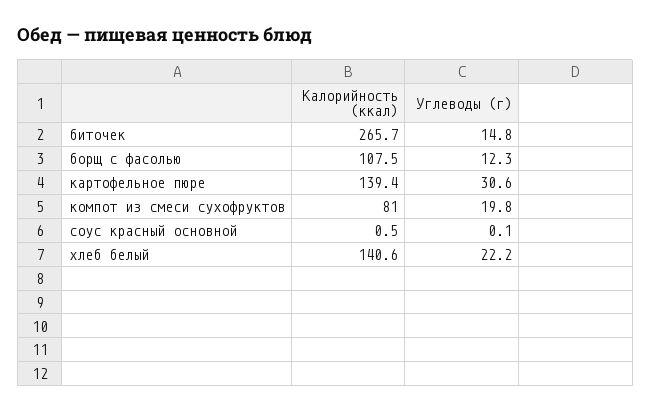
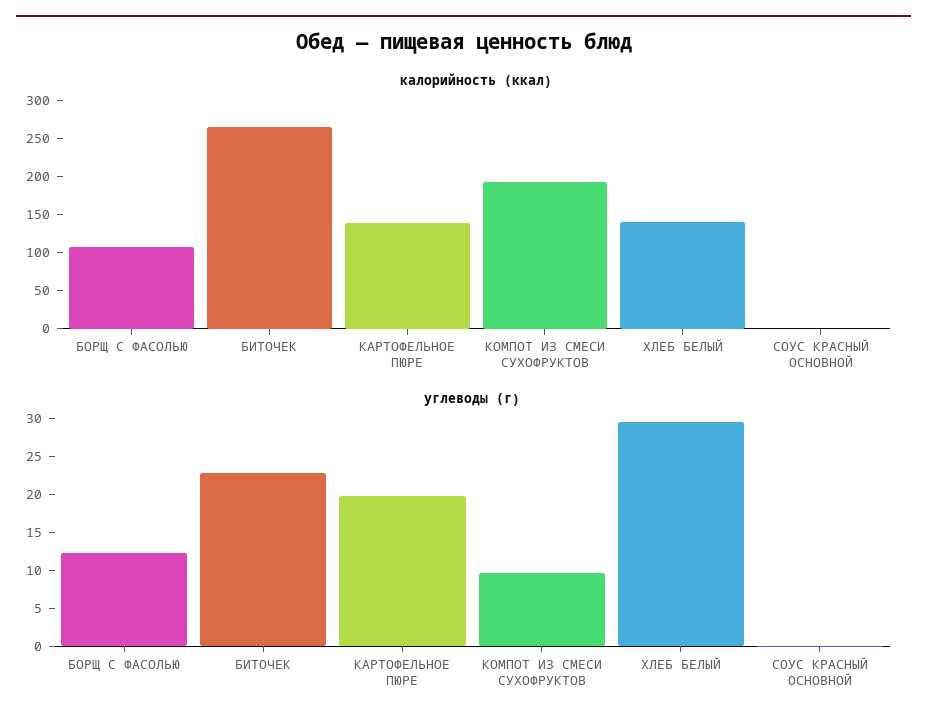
Углеводы (г), биточек: 14.8 -> 22.5
Углеводы (г), картофельное пюре: 30.6 -> 20
Калорийность (ккал), компот из смеси сухофруктов: 81 -> 200
Углеводы (г), компот из смеси сухофруктов: 19.8 -> 10
Углеводы (г), хлеб белый: 22.2 -> 30

